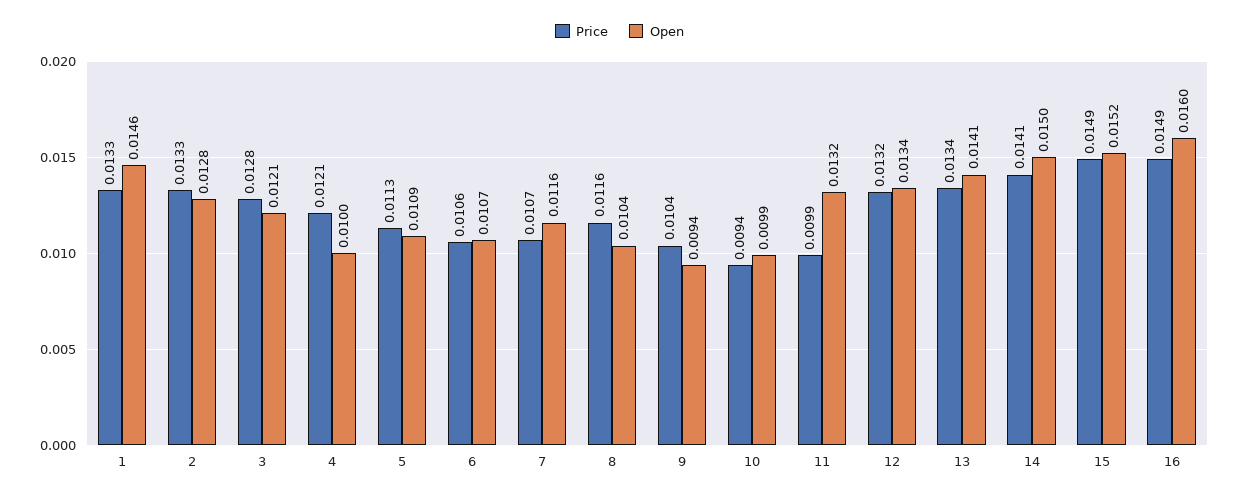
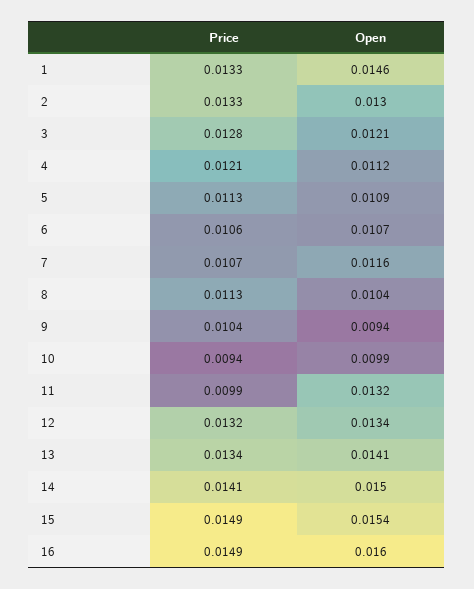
Open, 2: 0.0128 -> 0.013
Open, 4: 0.01 -> 0.0112
Price, 8: 0.0116 -> 0.0113
Open, 15: 0.0152 -> 0.0154

